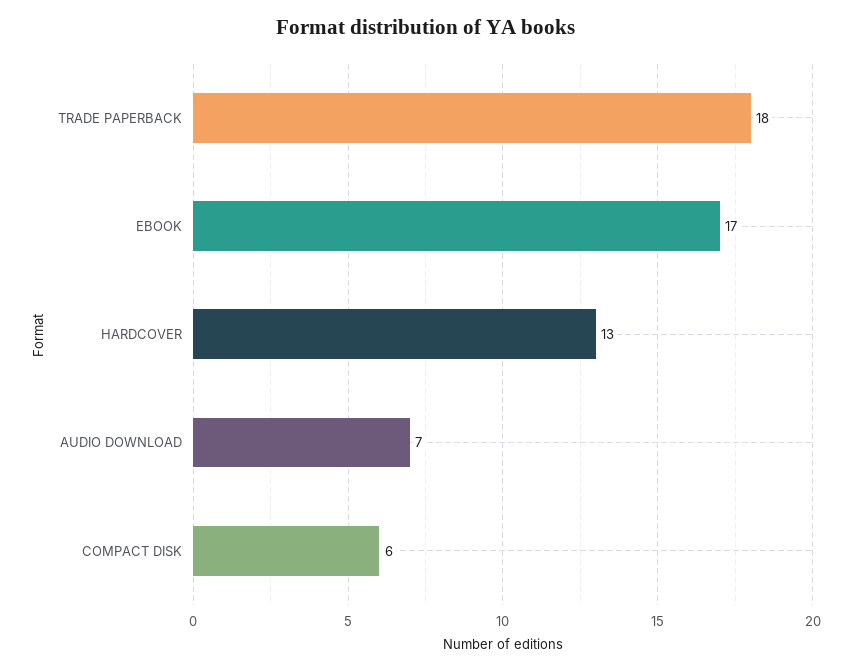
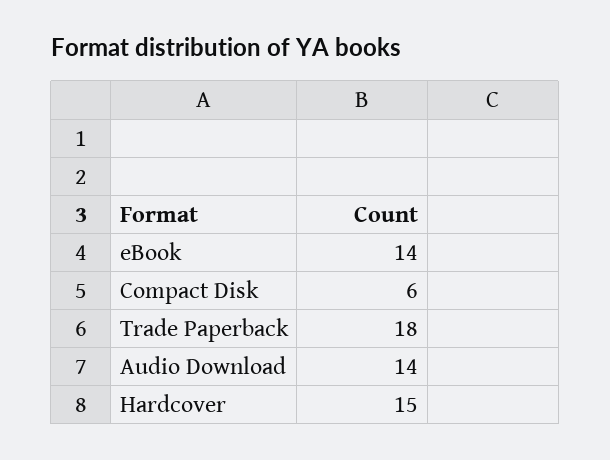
EBOOK: 17 -> 14
HARDCOVER: 13 -> 15
AUDIO DOWNLOAD: 7 -> 14

